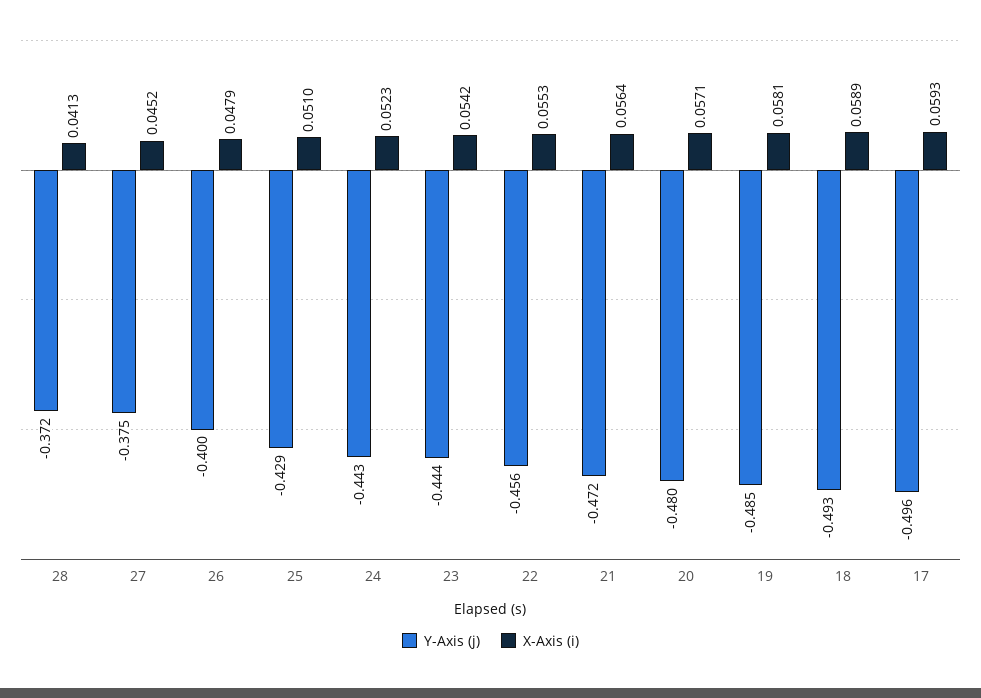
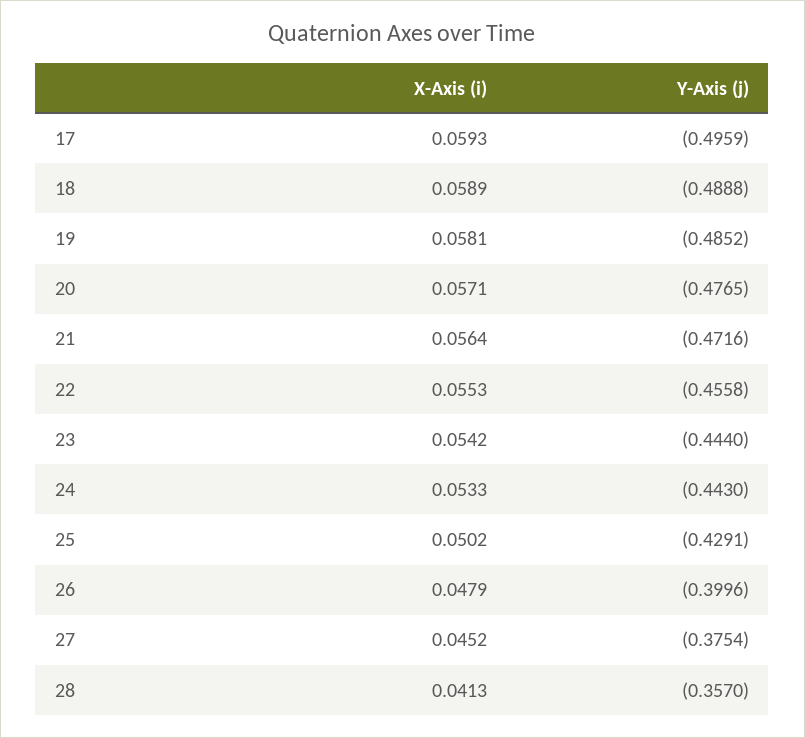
Y-Axis (j), 28: -0.372 -> -0.357
X-Axis (i), 25: 0.051 -> 0.0502
X-Axis (i), 24: 0.0523 -> 0.0533
Y-Axis (j), 20: -0.48 -> -0.4765
Y-Axis (j), 18: -0.493 -> -0.4888

